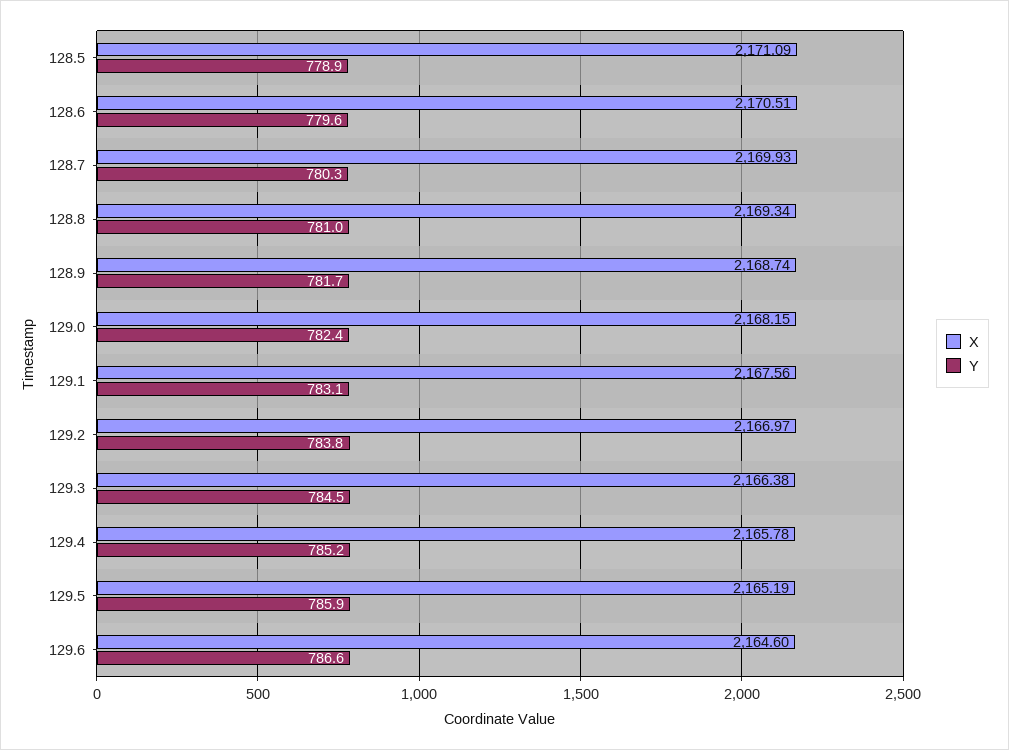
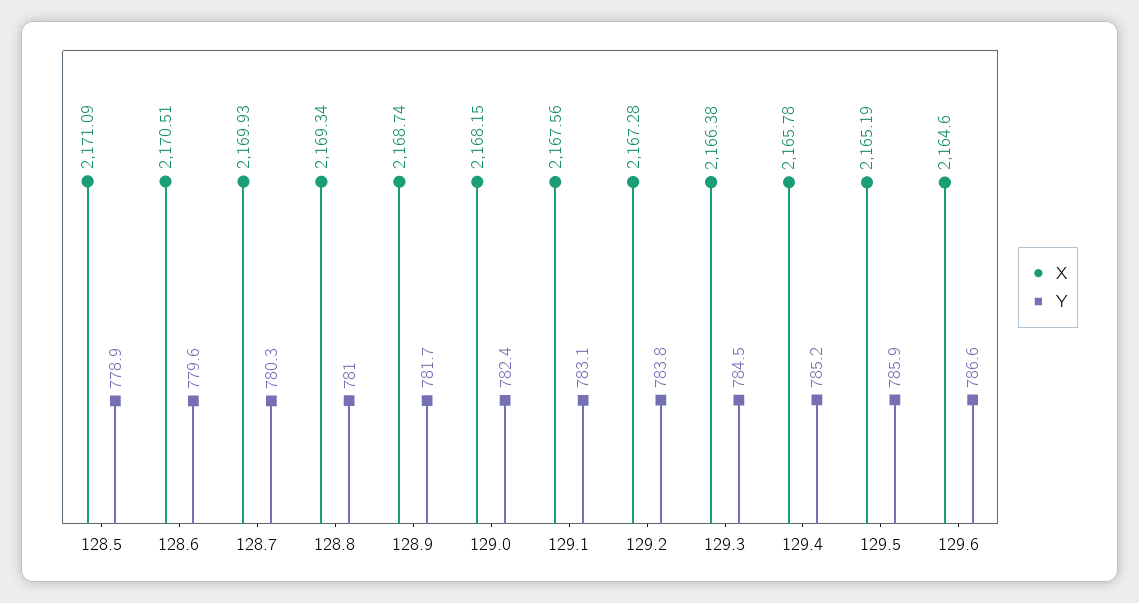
X, 129.2: 2166.97 -> 2167.28

